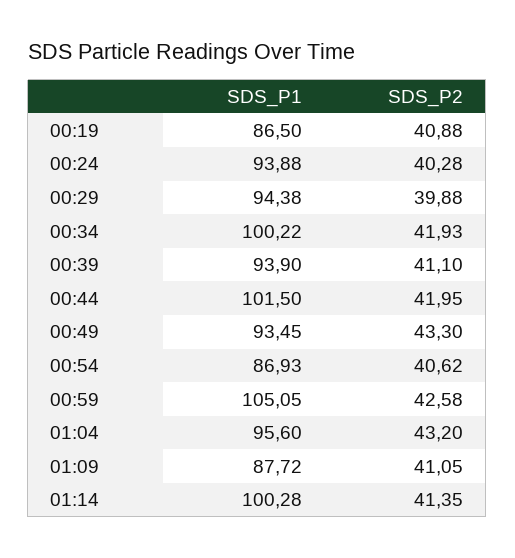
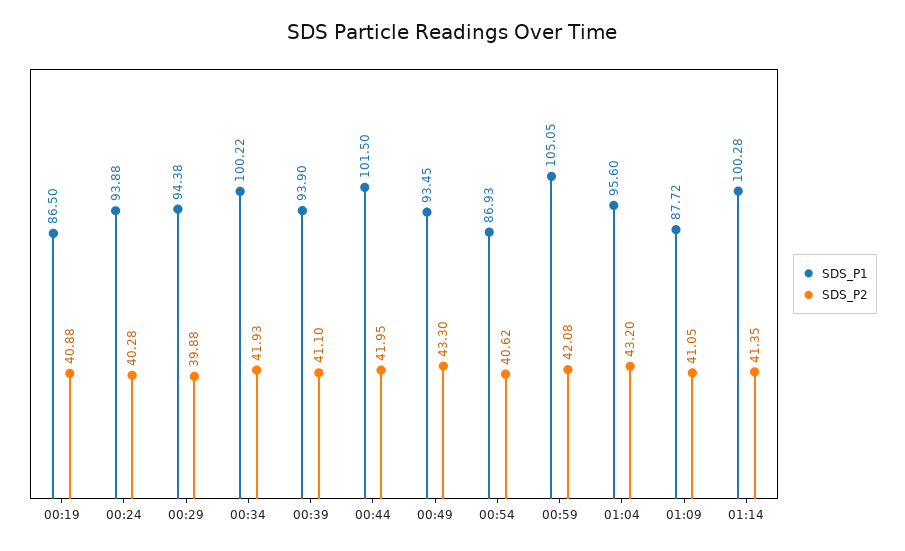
SDS_P2, 00:59: 42.58 -> 42.08

